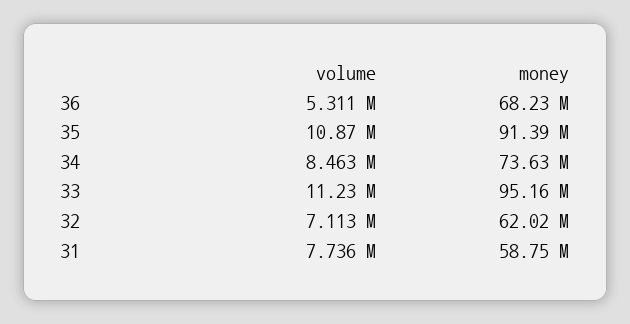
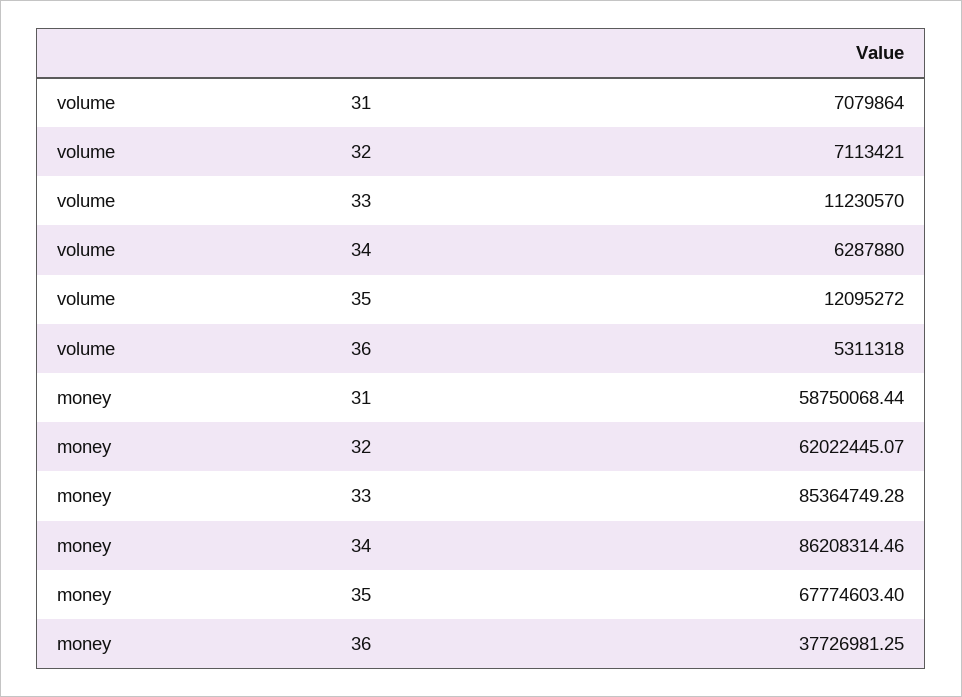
money, 36: 68230000 -> 37726981.25
volume, 35: 10870000 -> 12095272
money, 35: 91390000 -> 67774603.4
volume, 34: 8463000 -> 6287880
money, 34: 73630000 -> 86208314.46
money, 33: 95160000 -> 85364749.28
volume, 31: 7736000 -> 7079864

